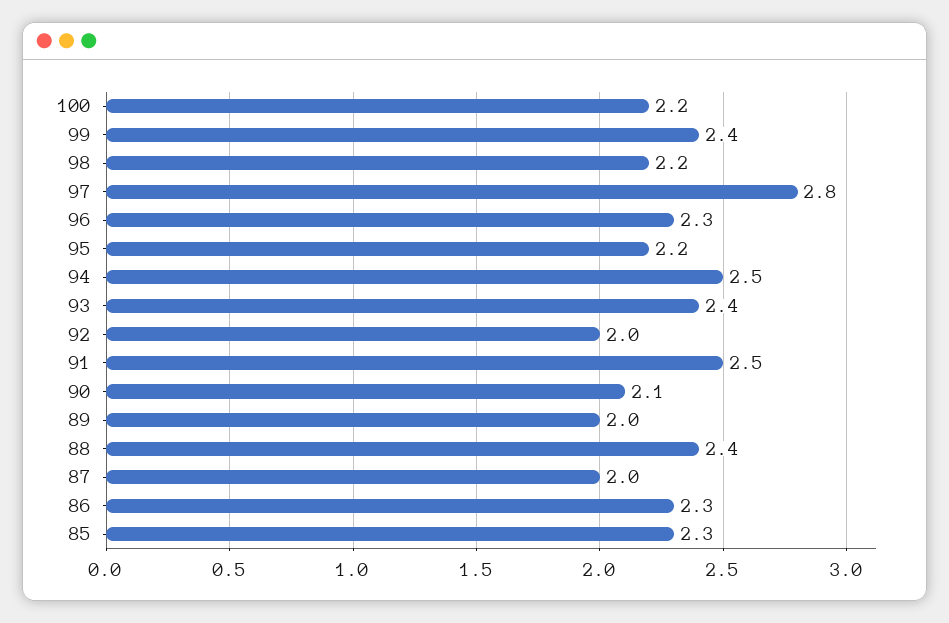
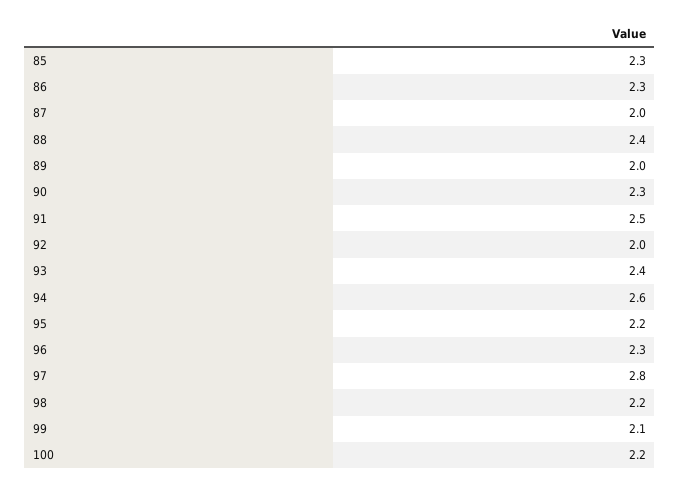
99: 2.4 -> 2.1
94: 2.5 -> 2.6
90: 2.1 -> 2.3

